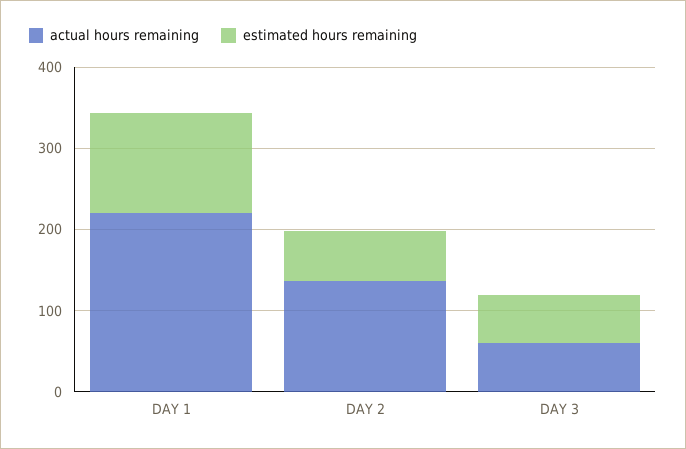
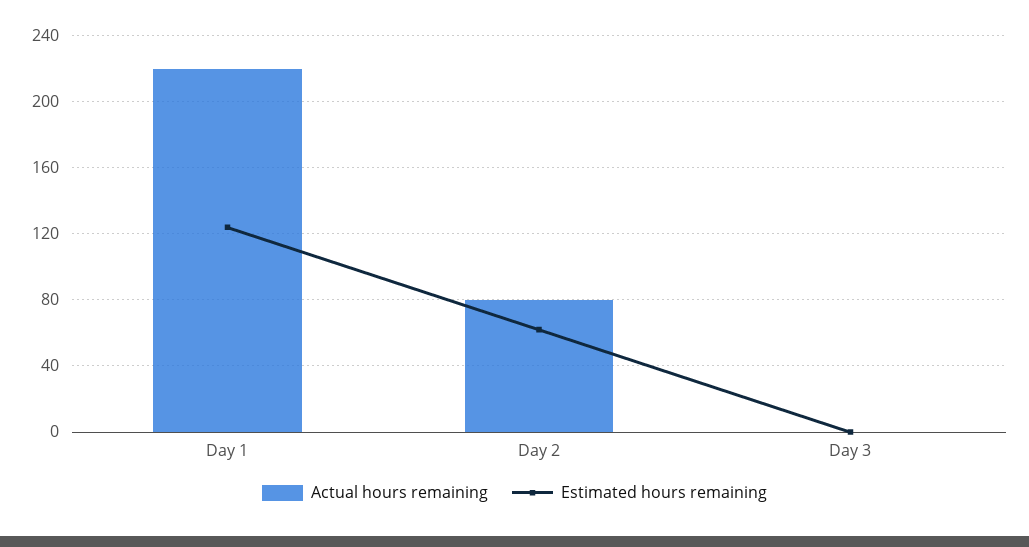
actual hours remaining, DAY 2: 140 -> 80
actual hours remaining, DAY 3: 60 -> 0
estimated hours remaining, DAY 3: 60 -> 0

